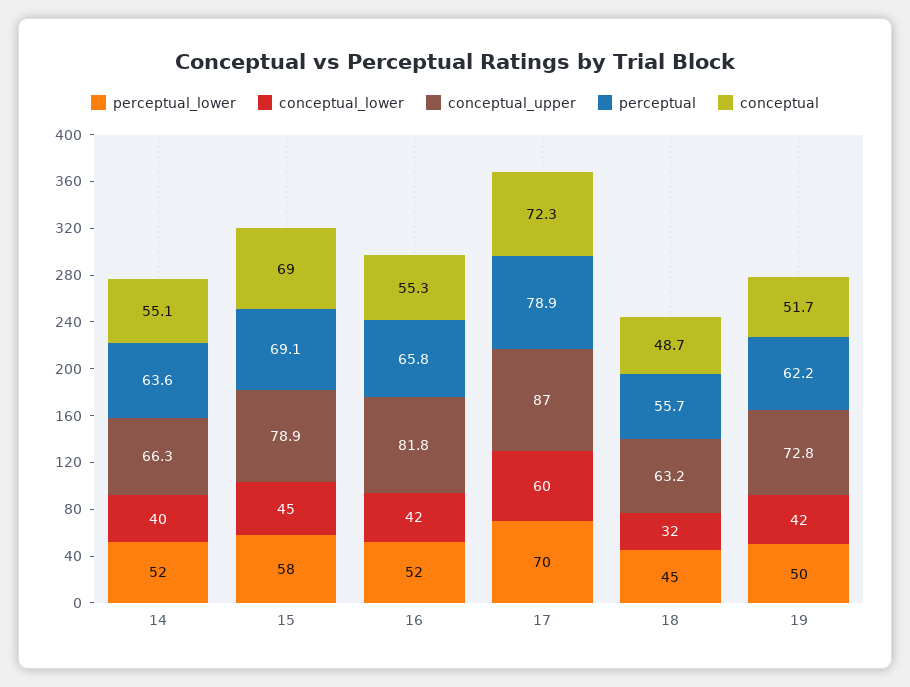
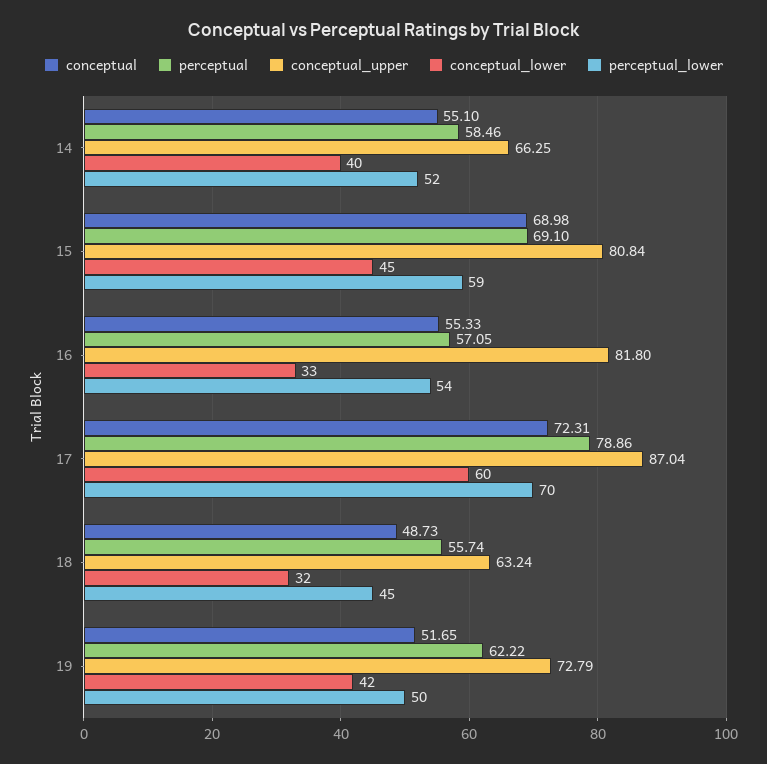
perceptual, 14: 63.6 -> 58.46
perceptual_lower, 15: 58 -> 59
conceptual_upper, 15: 78.9 -> 80.84
perceptual_lower, 16: 52 -> 54
conceptual_lower, 16: 42 -> 33
perceptual, 16: 65.8 -> 57.05

